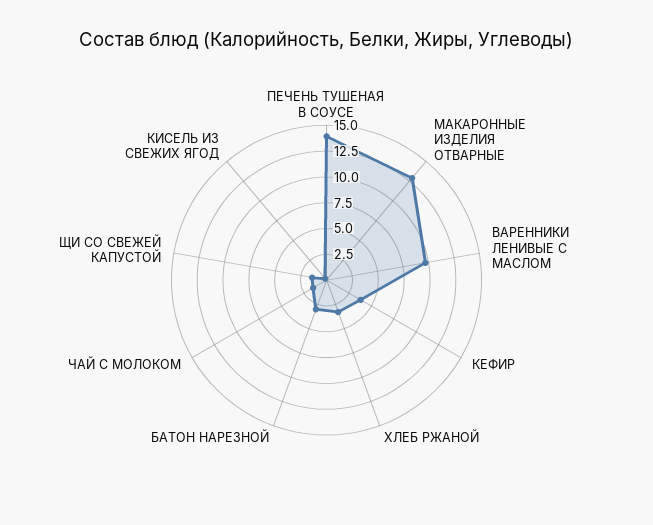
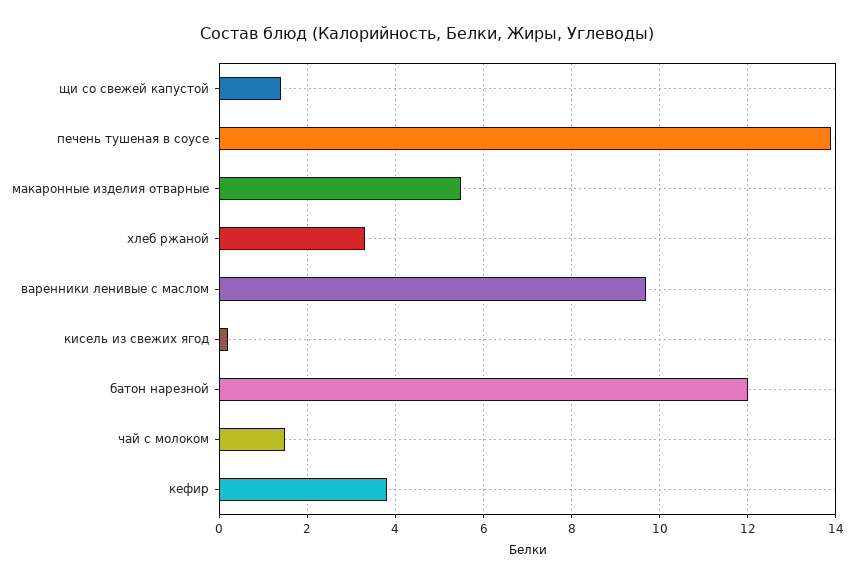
МАКАРОННЫЕ ИЗДЕЛИЯ ОТВАРНЫЕ: 12.5 -> 5.5
БАТОН НАРЕЗНОЙ: 2.5 -> 12

